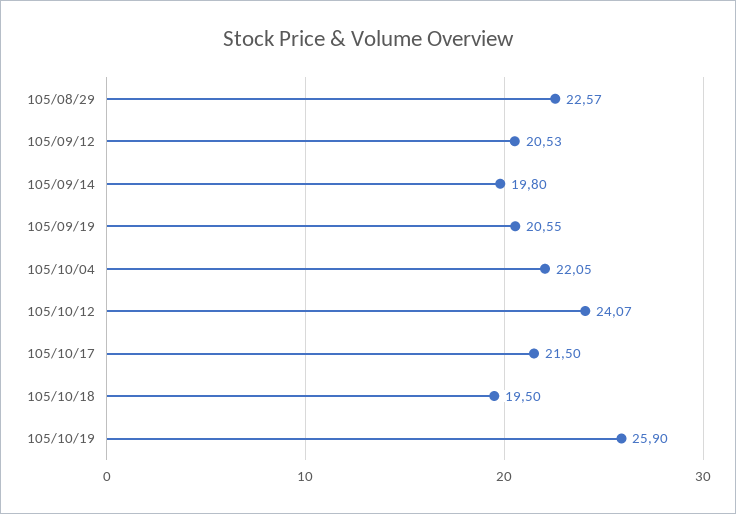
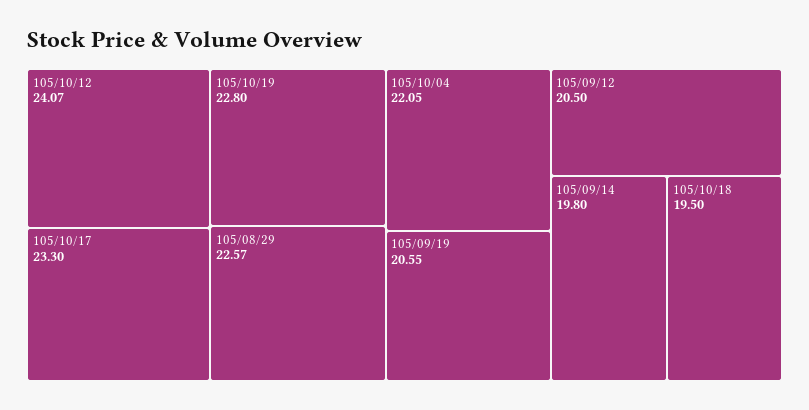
105/09/12: 20.53 -> 20.5
105/10/17: 21.5 -> 23.3
105/10/19: 25.9 -> 22.8

